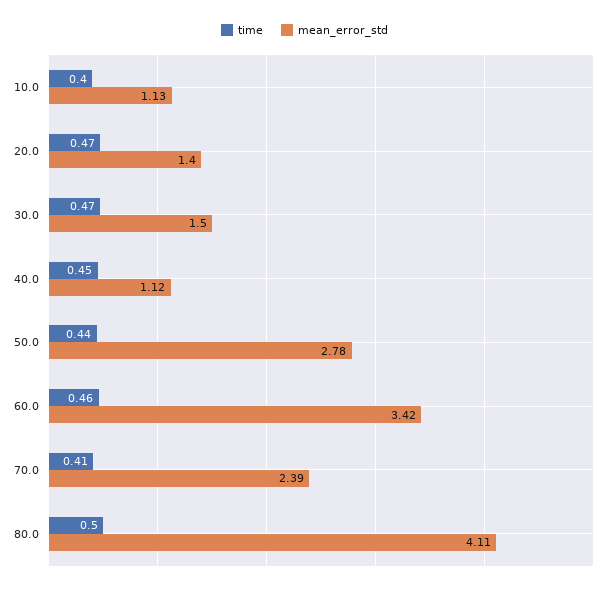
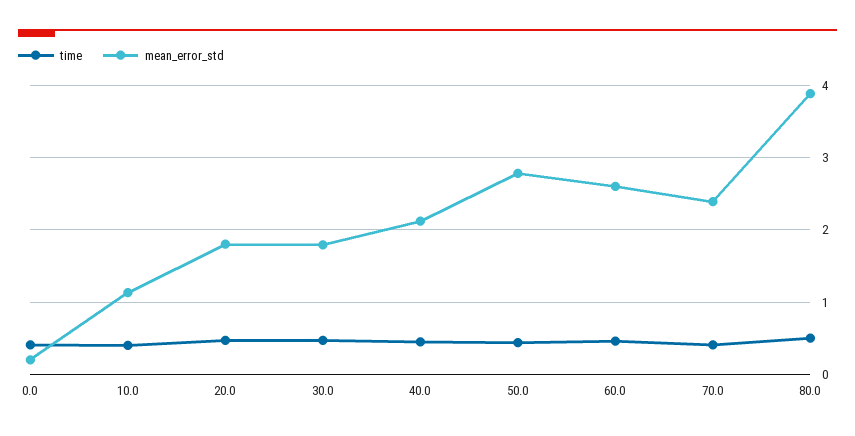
mean_error_std, 20.0: 1.4 -> 1.8
mean_error_std, 30.0: 1.5 -> 1.8
mean_error_std, 40.0: 1.12 -> 2.1
mean_error_std, 60.0: 3.42 -> 2.6
mean_error_std, 80.0: 4.11 -> 3.9
time, 0.0: none -> 0.4
mean_error_std, 0.0: none -> 0.2

